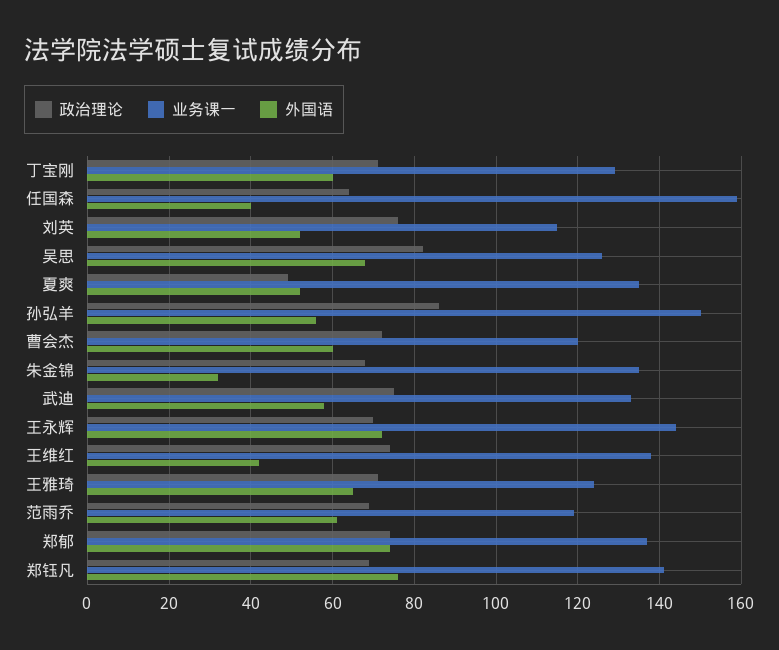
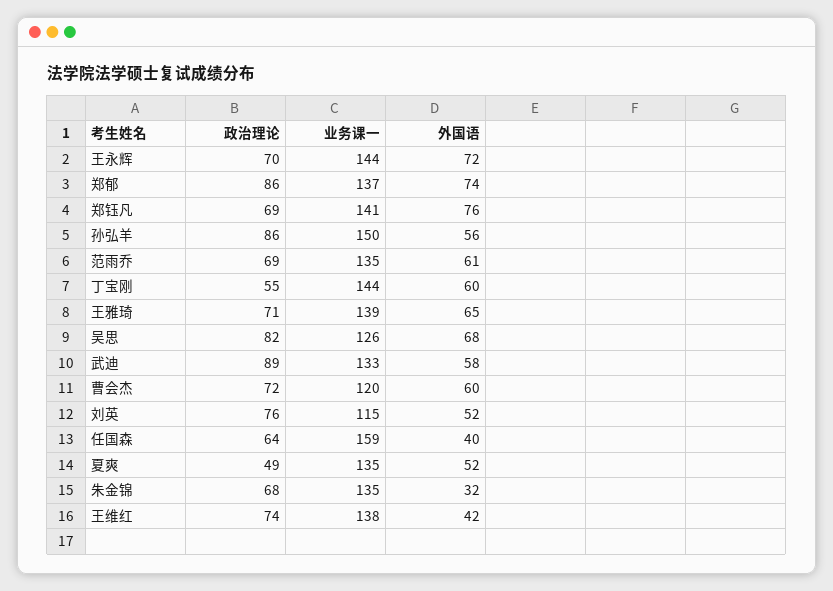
政治理论, 丁宝刚: 70 -> 55
业务课一, 丁宝刚: 130 -> 144
政治理论, 武迪: 75 -> 89
业务课一, 王雅琦: 125 -> 139
业务课一, 范雨乔: 120 -> 135
政治理论, 郑郁: 75 -> 86

